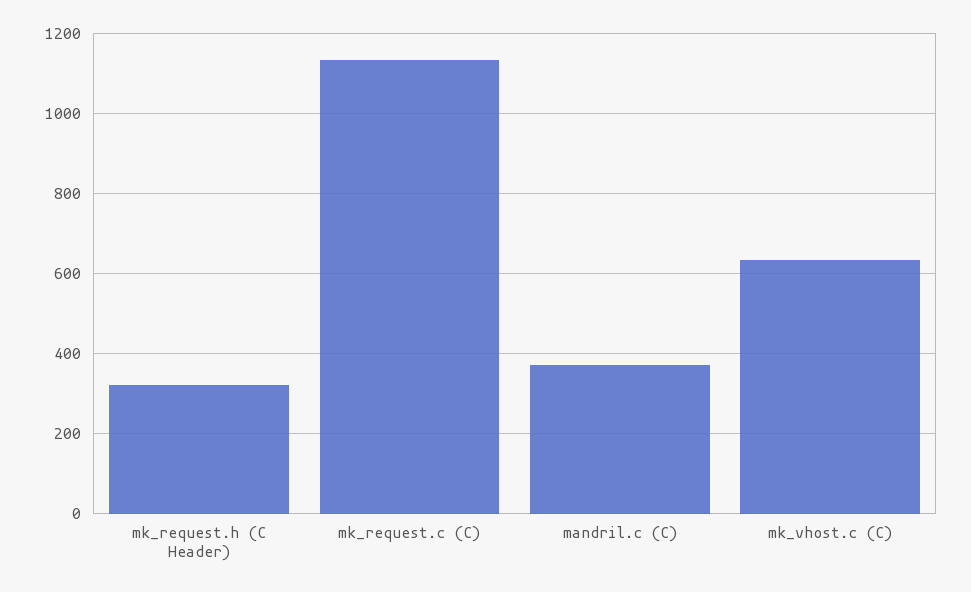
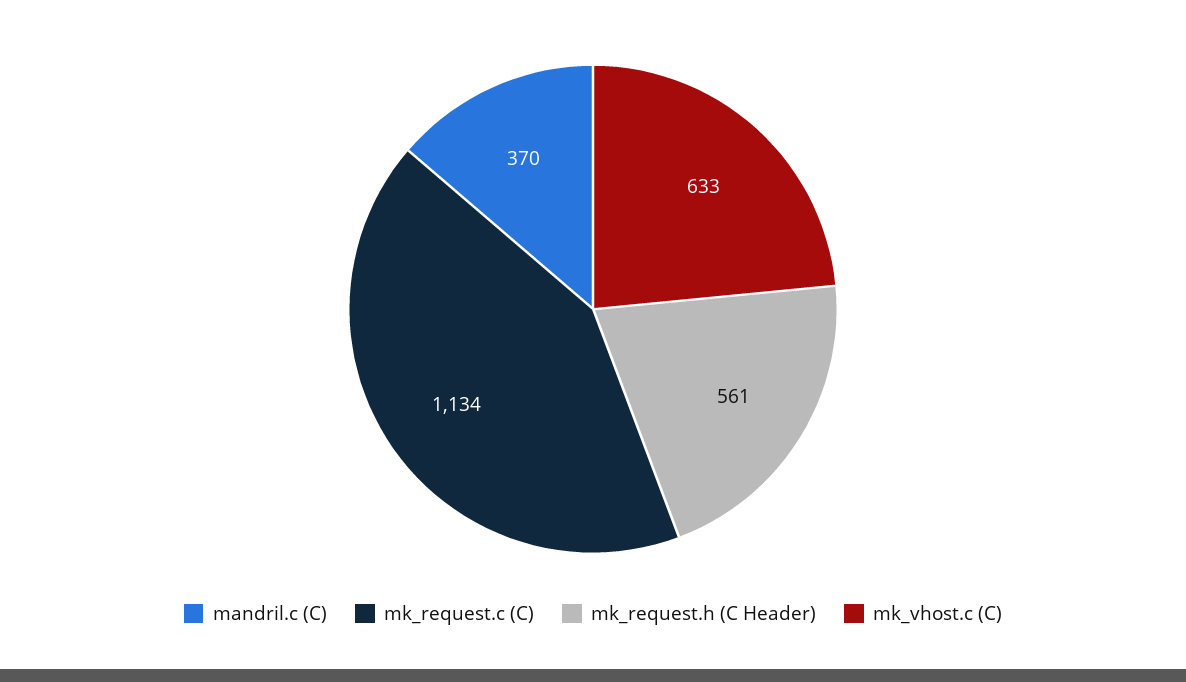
mk_request.h (C Header): 320 -> 561

